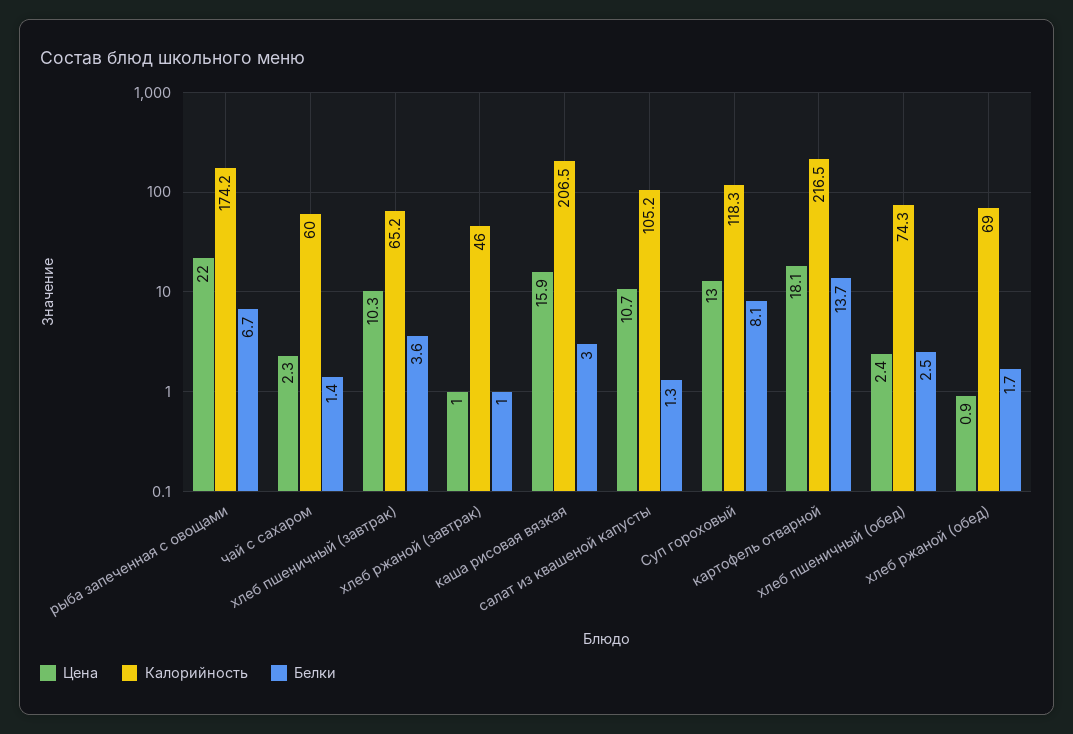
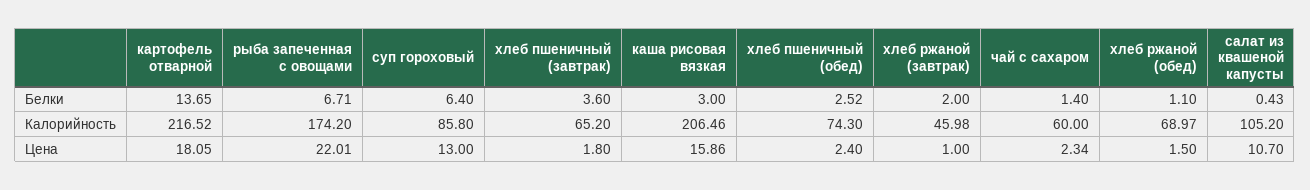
Цена, хлеб пшеничный (завтрак): 10.3 -> 1.8
Белки, хлеб ржаной (завтрак): 1 -> 2
Белки, салат из квашеной капусты: 1.3 -> 0.43
Калорийность, Суп гороховый: 118.3 -> 85.8
Белки, Суп гороховый: 8.1 -> 6.4
Цена, хлеб ржаной (обед): 0.9 -> 1.5
Белки, хлеб ржаной (обед): 1.7 -> 1.1

